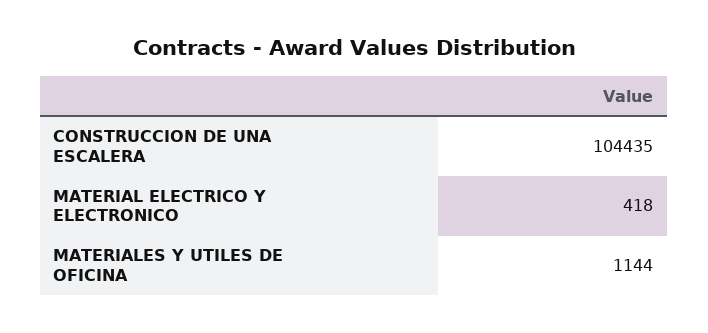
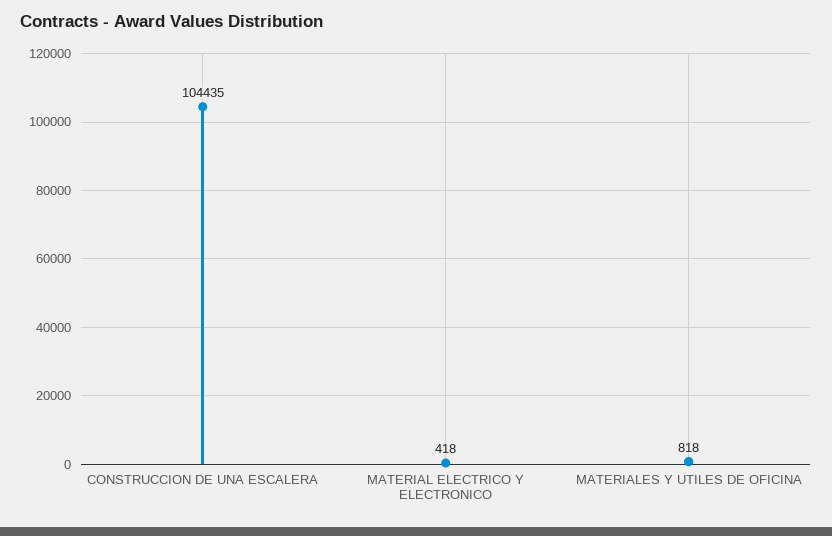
MATERIALES Y UTILES DE OFICINA: 1144 -> 818

